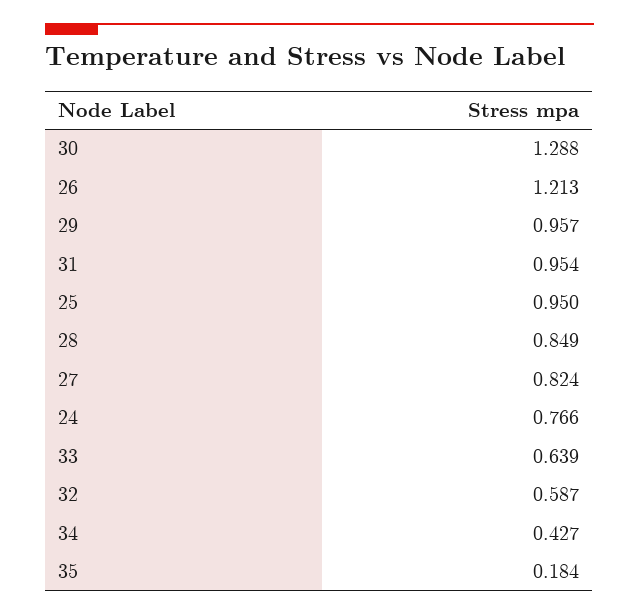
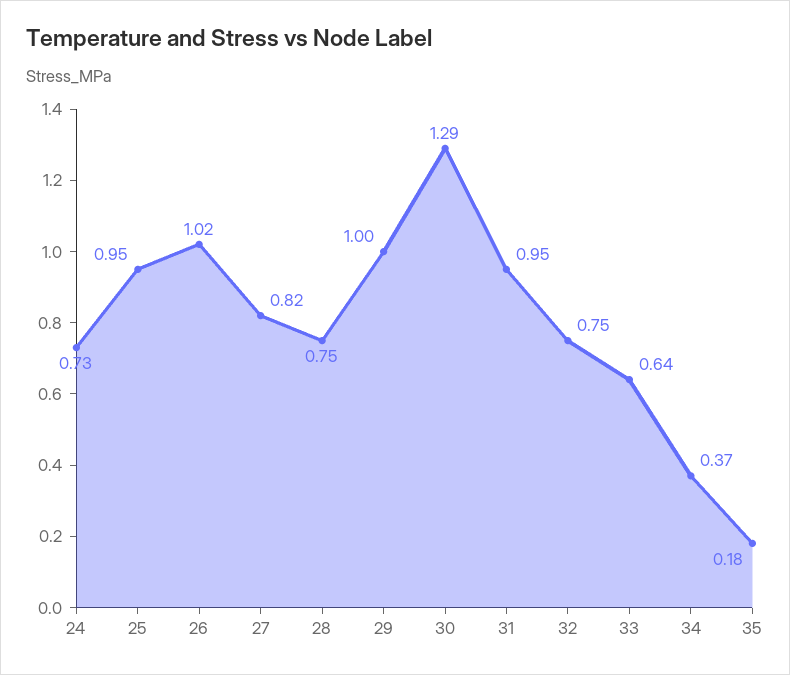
26: 1.213 -> 1.02
29: 0.957 -> 1
28: 0.849 -> 0.75
24: 0.766 -> 0.73
32: 0.587 -> 0.75
34: 0.427 -> 0.37

